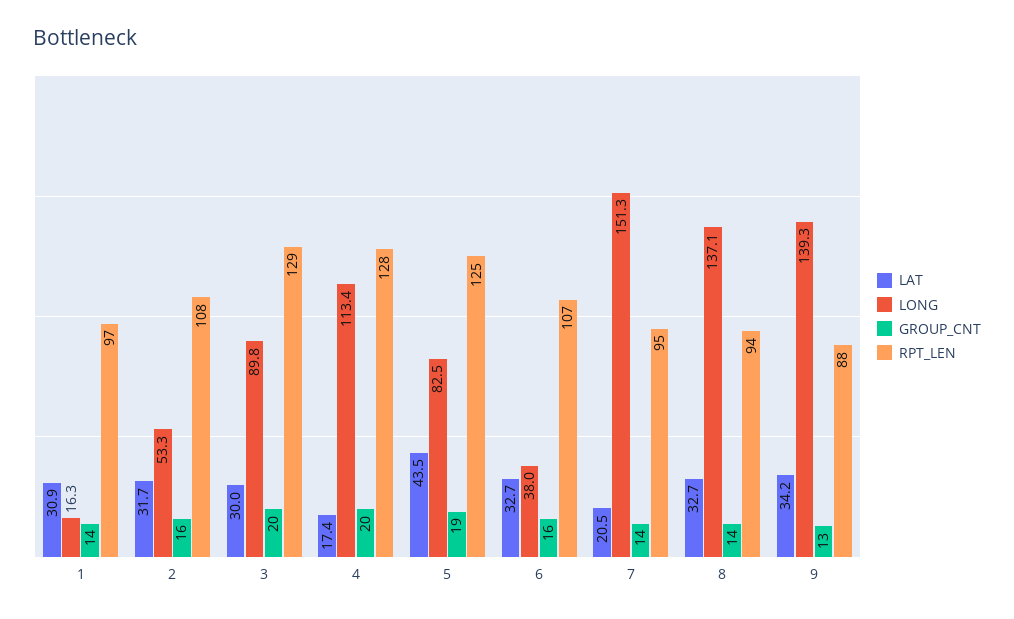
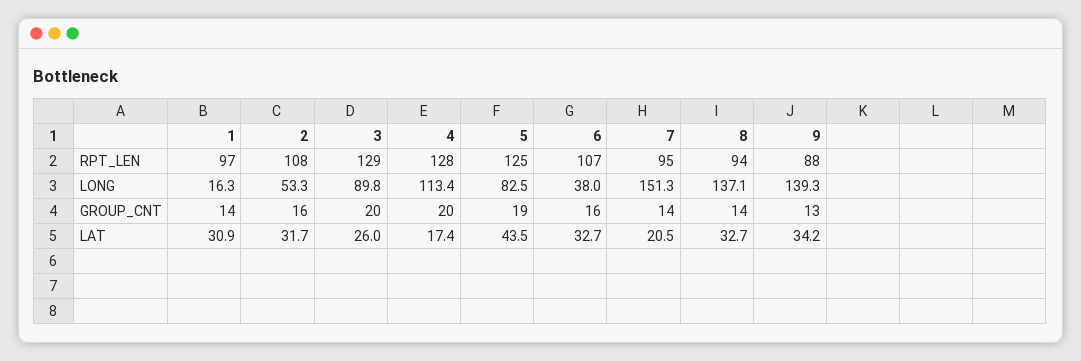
LAT, 3: 30 -> 26

